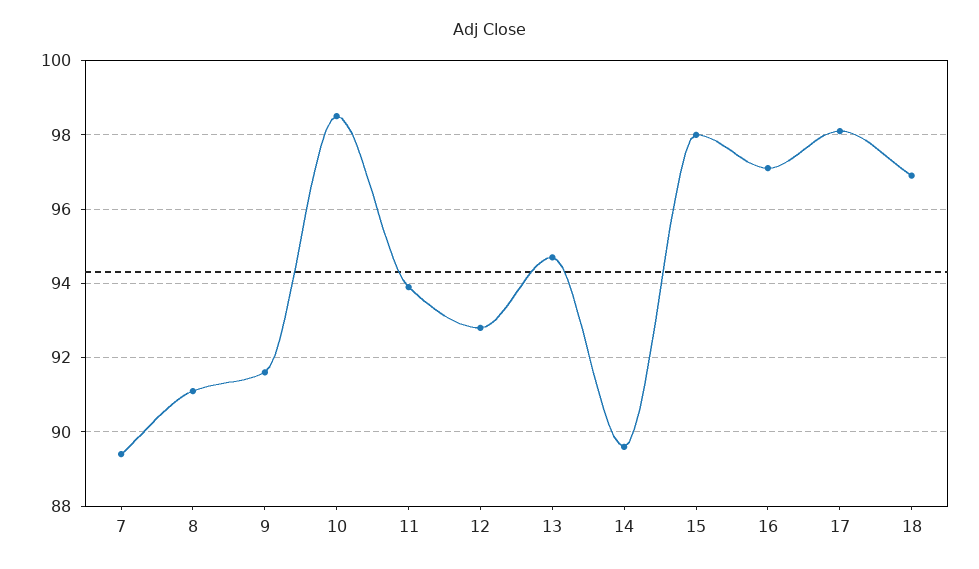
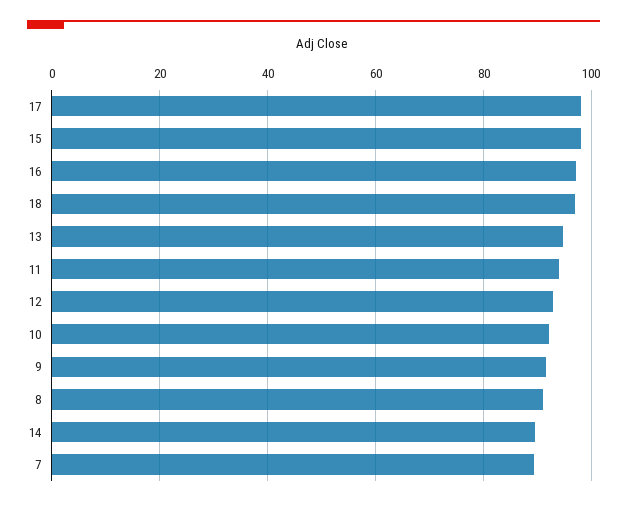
10: 98.5 -> 92

